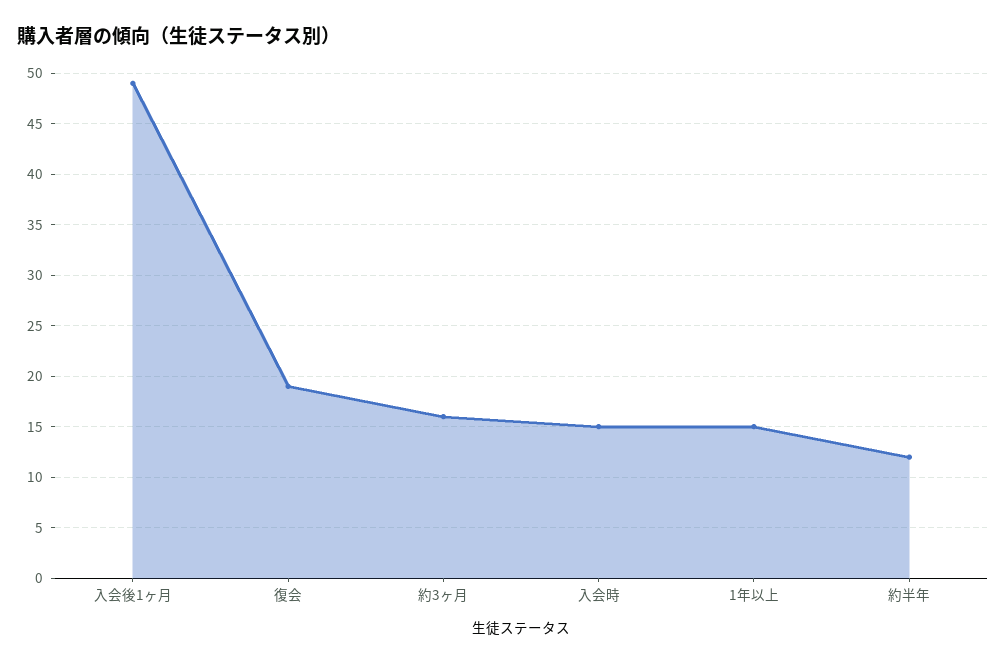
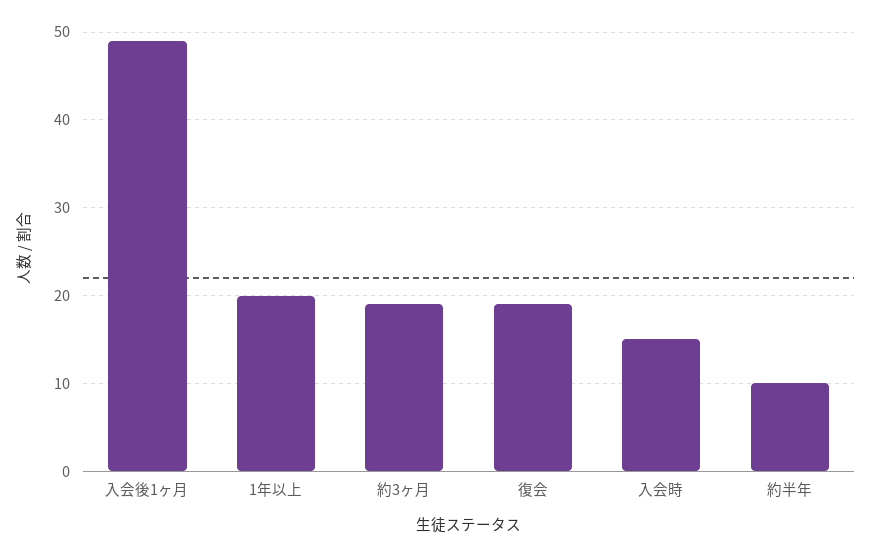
約3ヶ月: 16 -> 19
1年以上: 15 -> 20
約半年: 12 -> 10

